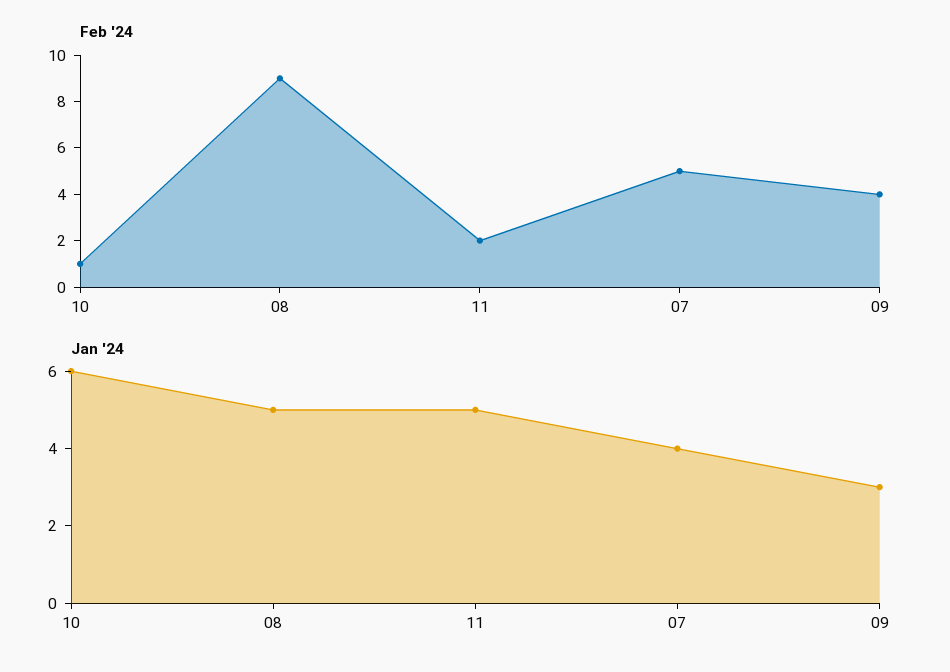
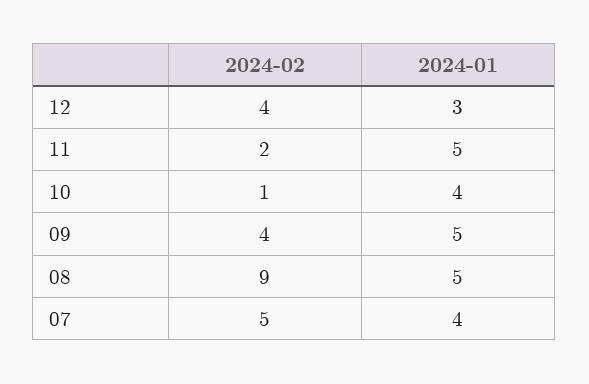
Jan '24, 10: 6 -> 4
Jan '24, 09: 3 -> 5
Feb '24, 12: none -> 4
Jan '24, 12: none -> 3

